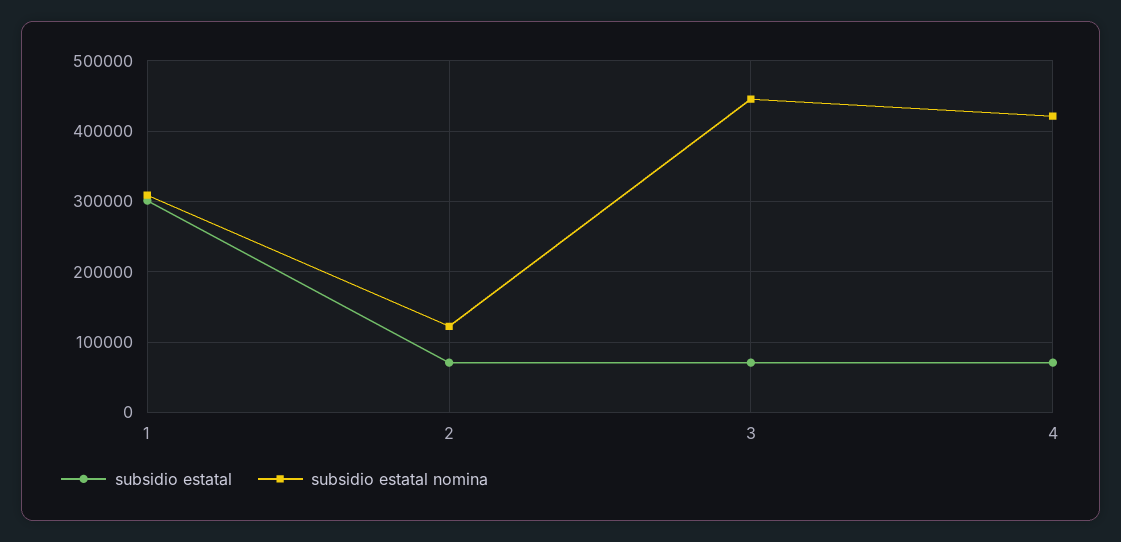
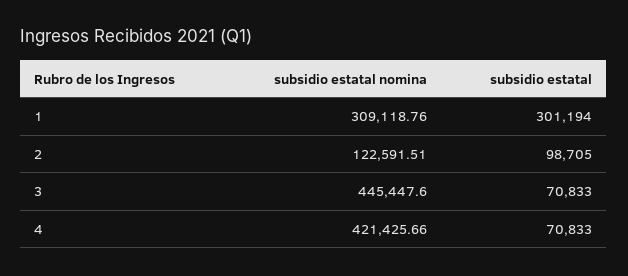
subsidio estatal, 2: 70000 -> 98705

